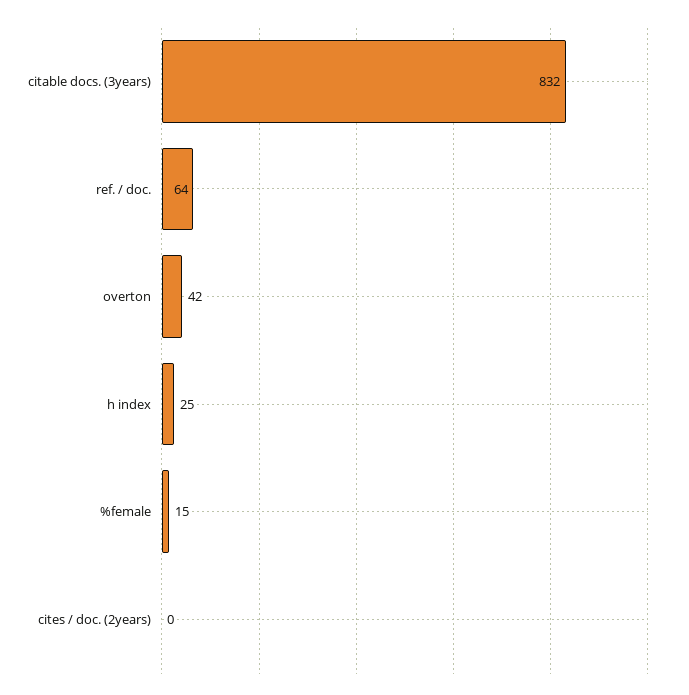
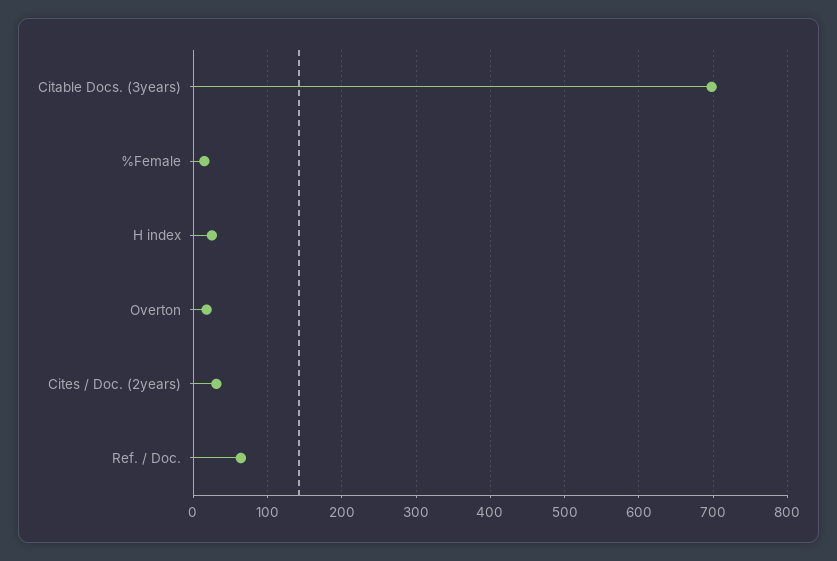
citable docs. (3years): 832 -> 700
overton: 42 -> 20
cites / doc. (2years): 0 -> 30

